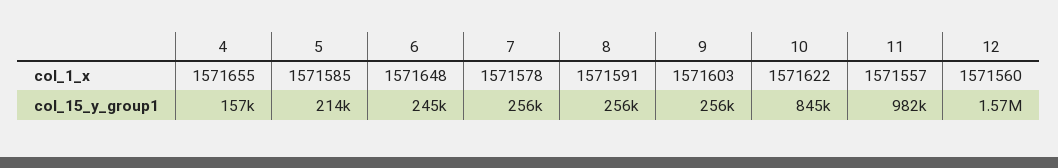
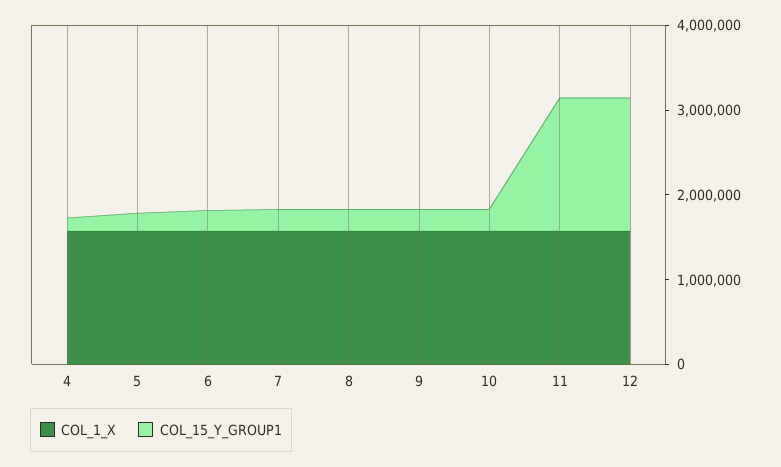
col_15_y_group1, 10: 845000 -> 200000
col_15_y_group1, 11: 982000 -> 1600000

